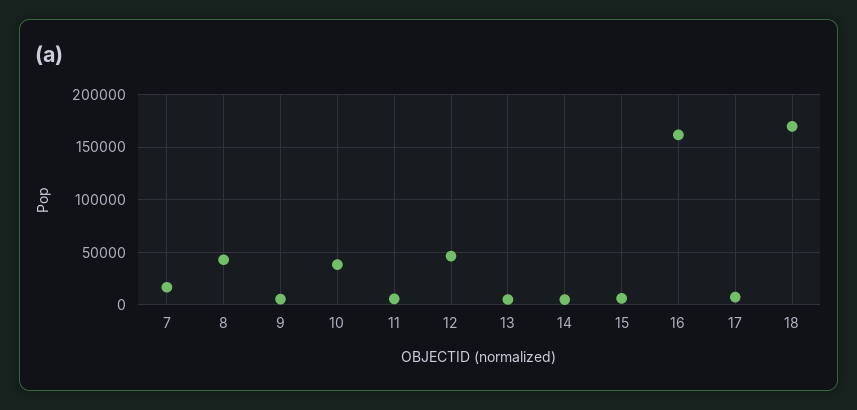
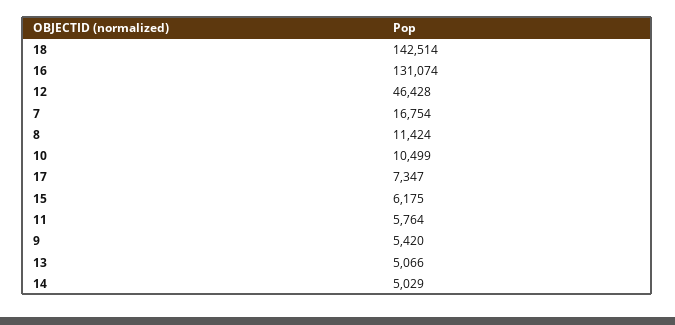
8: 40000 -> 11424
10: 40000 -> 10499
16: 160000 -> 131074
18: 170000 -> 142514

